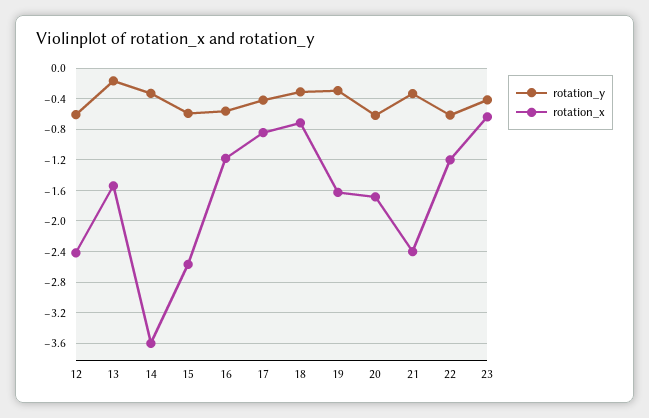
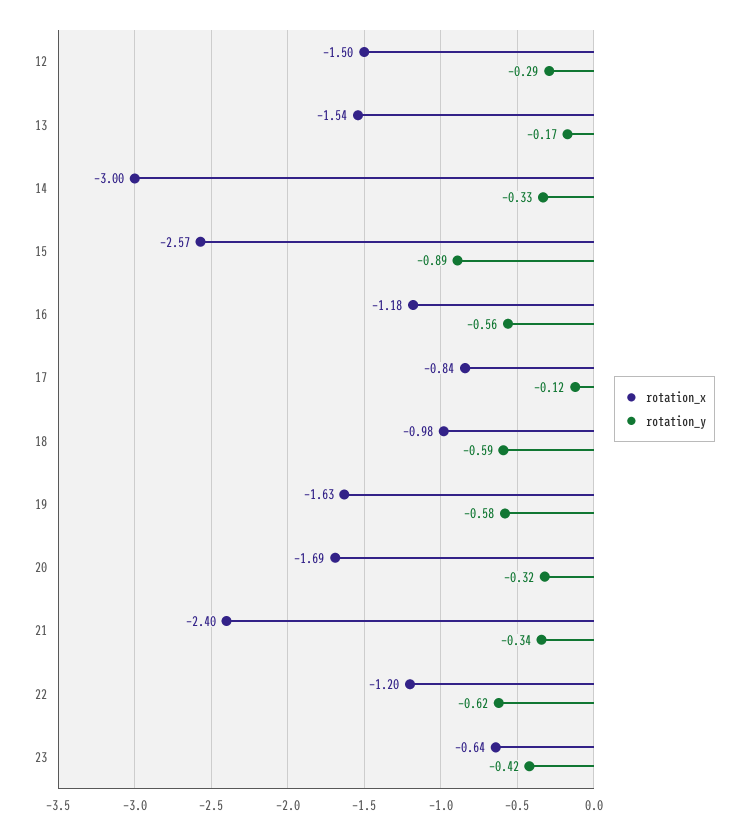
rotation_y, 12: -0.6 -> -0.29
rotation_x, 12: -2.4 -> -1.5
rotation_x, 14: -3.6 -> -3
rotation_y, 15: -0.6 -> -0.89
rotation_y, 17: -0.4 -> -0.12
rotation_y, 18: -0.3 -> -0.59
rotation_x, 18: -0.7 -> -0.98
rotation_y, 19: -0.3 -> -0.58
rotation_y, 20: -0.6 -> -0.32

